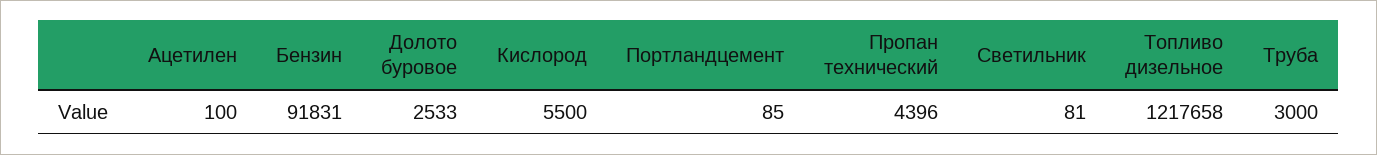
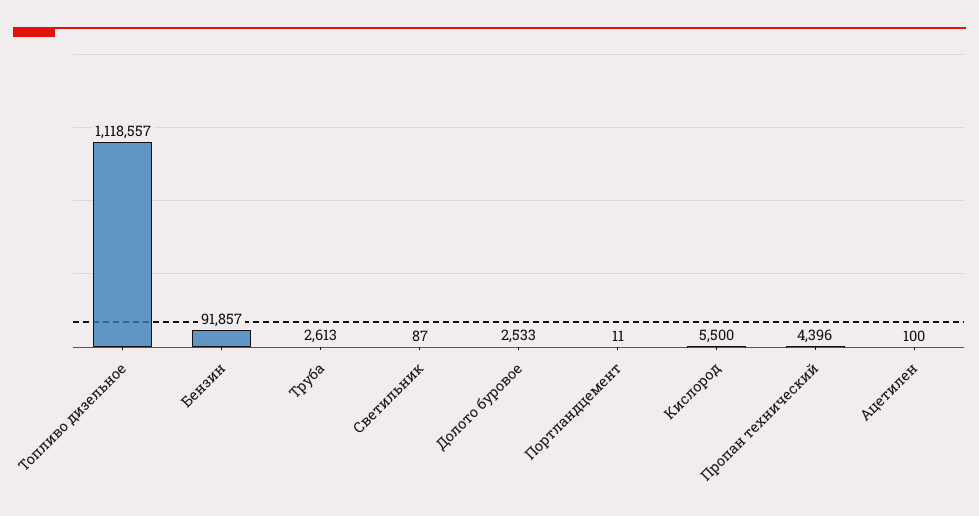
Бензин: 91831 -> 91857
Портландцемент: 85 -> 11
Светильник: 81 -> 87
Топливо дизельное: 1217658 -> 1118557
Труба: 3000 -> 2613

